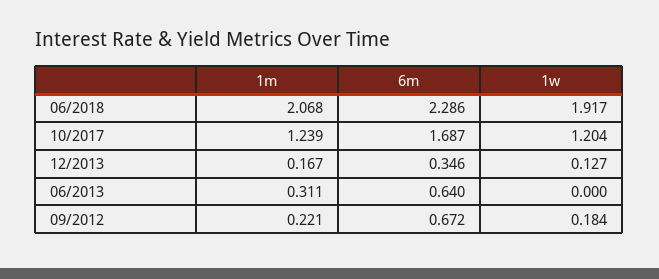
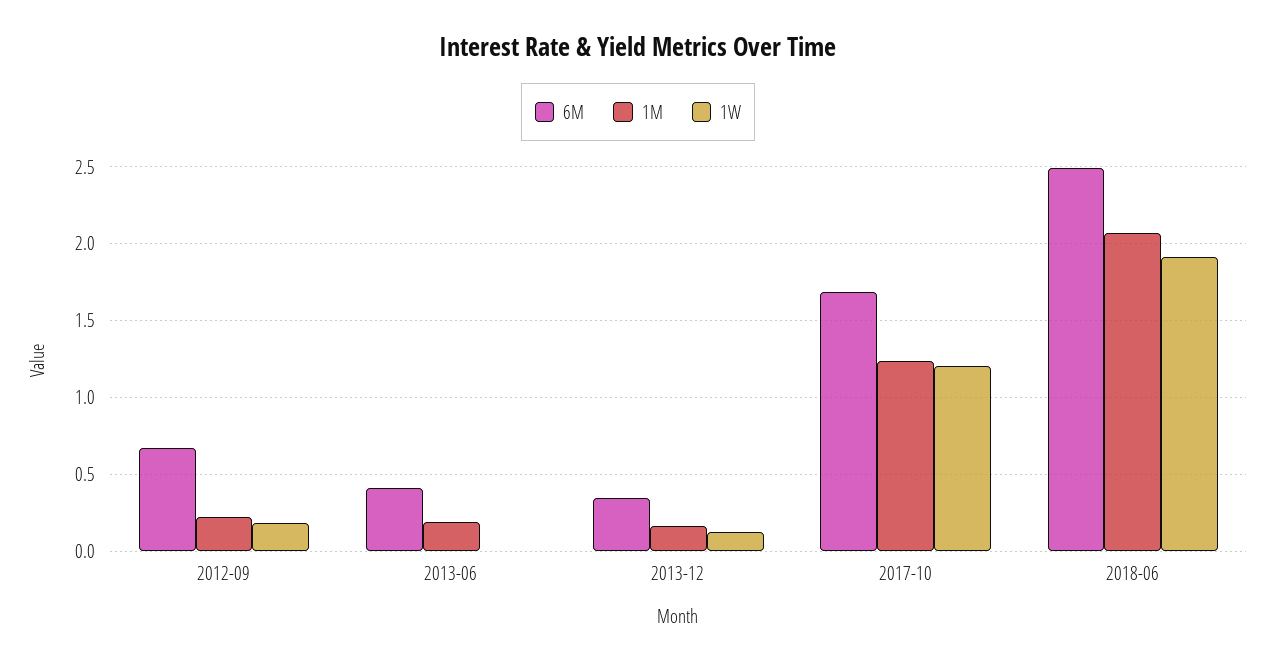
6m, 06/2018: 2.286 -> 2.5
1m, 06/2013: 0.311 -> 0.2
6m, 06/2013: 0.64 -> 0.4

